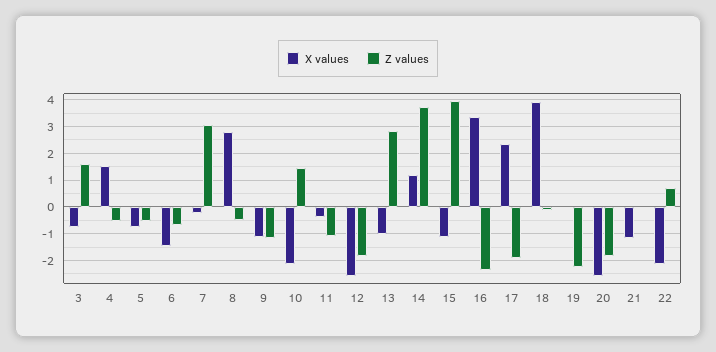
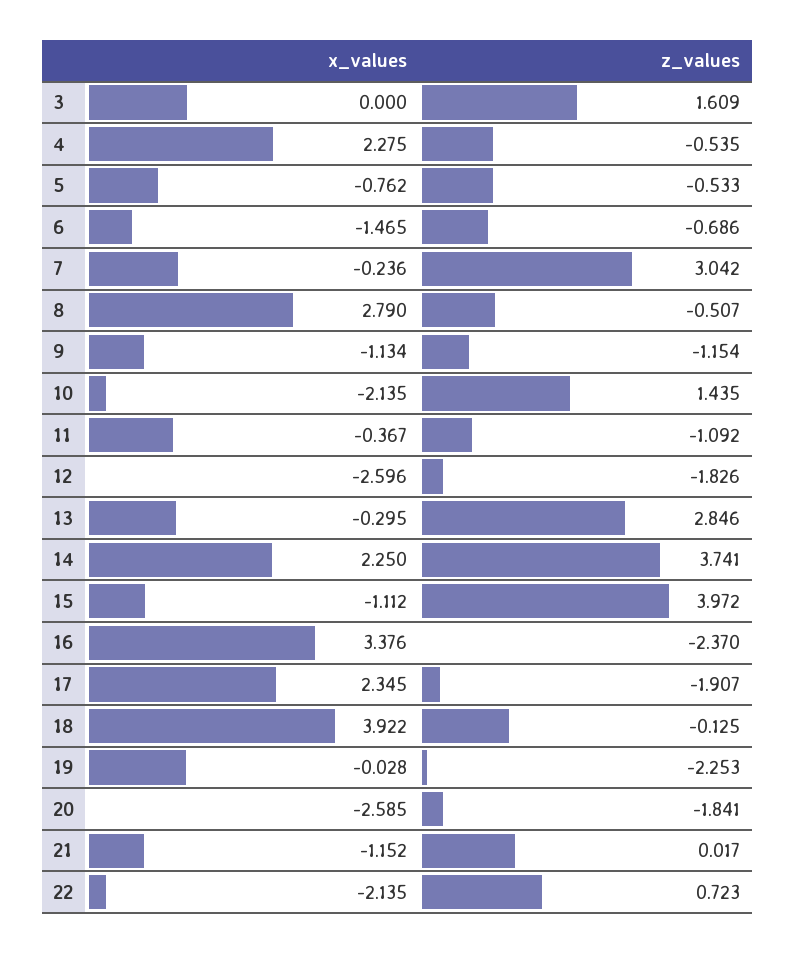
X values, 3: -0.75 -> 0
X values, 4: 1.5 -> 2.275
X values, 13: -1 -> -0.295
X values, 14: 1.25 -> 2.25

